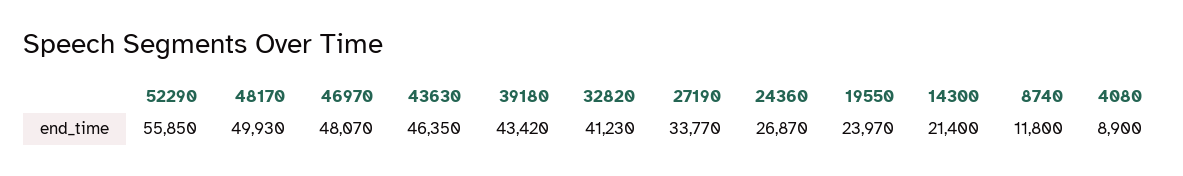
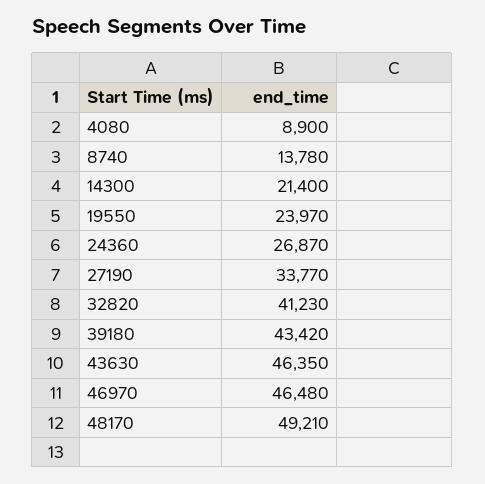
52290: 55850 -> none
48170: 49930 -> 49210
46970: 48070 -> 46480
8740: 11800 -> 13780

